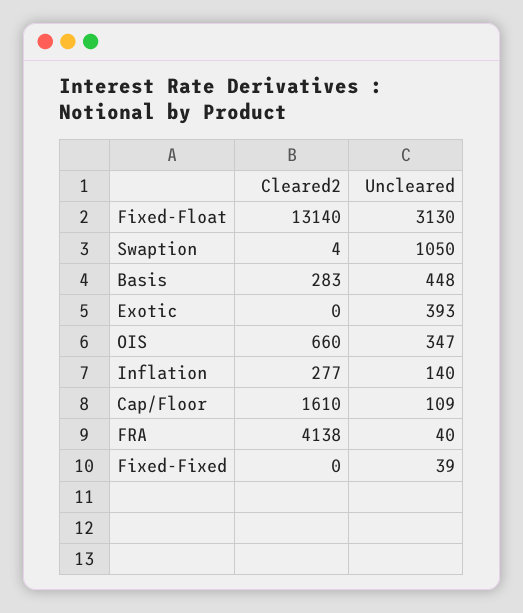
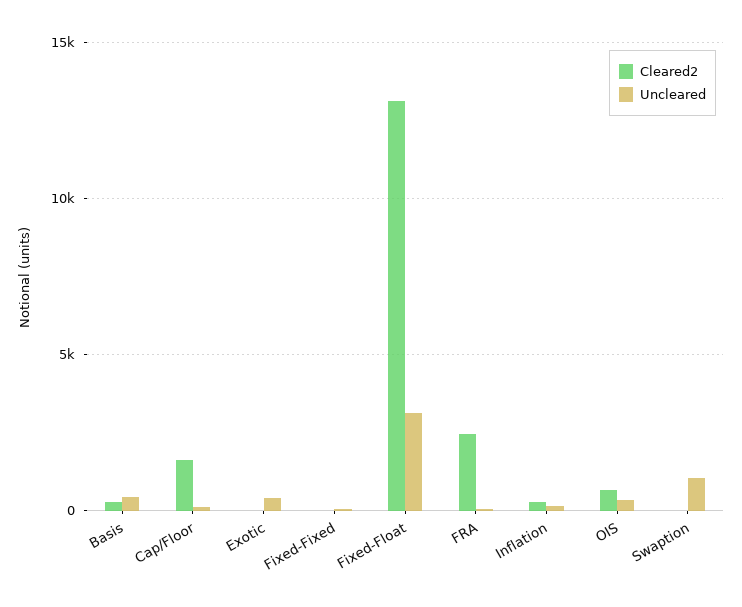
Cleared2, FRA: 4138 -> 2500

